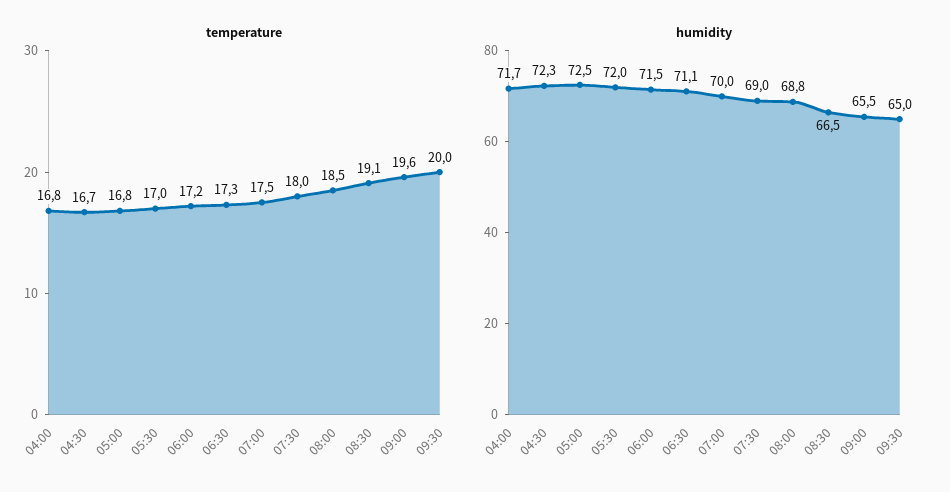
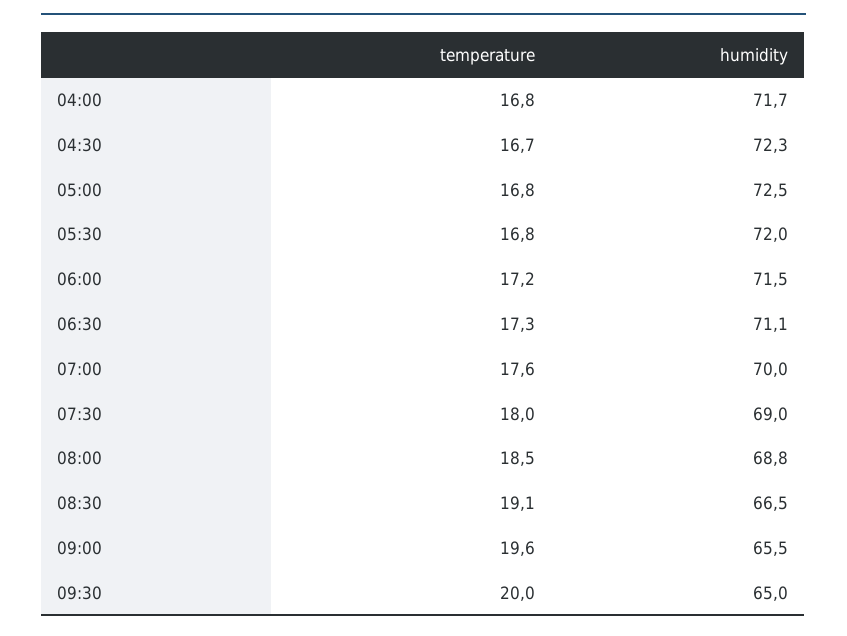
temperature, 05:30: 17 -> 16.8
temperature, 07:00: 17.5 -> 17.6

